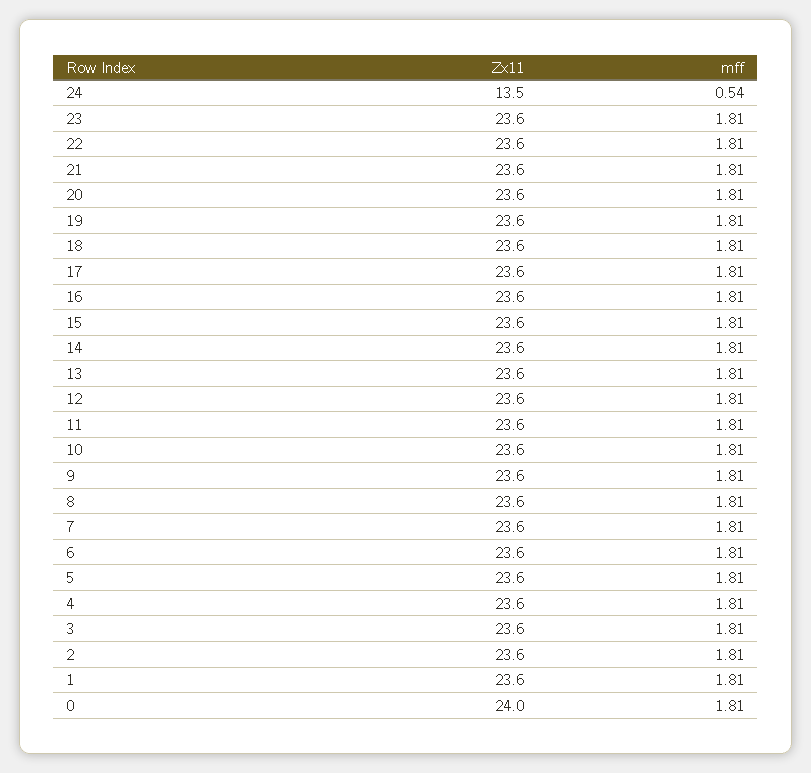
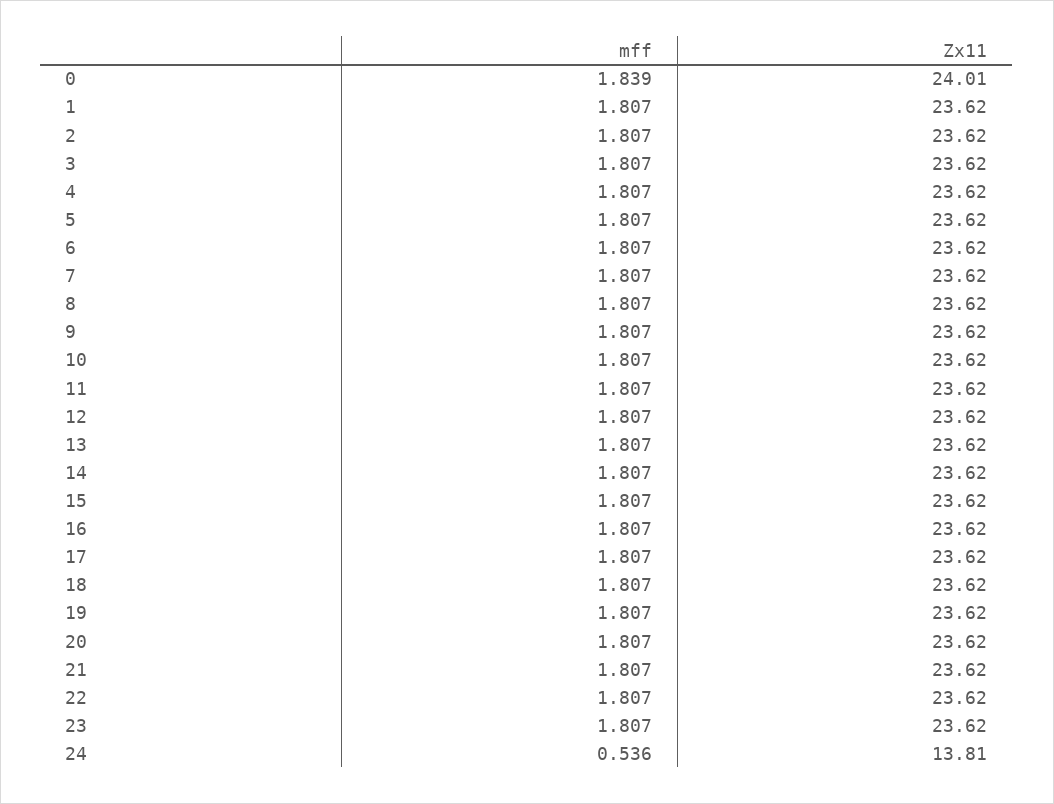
Zx11, 24: 13.5 -> 13.81
mff, 0: 1.81 -> 1.839

